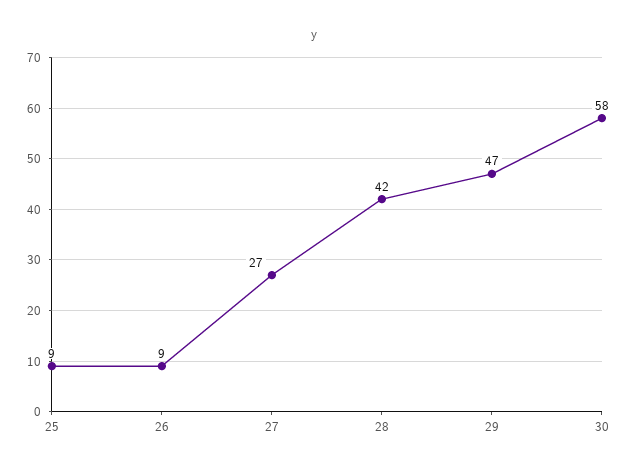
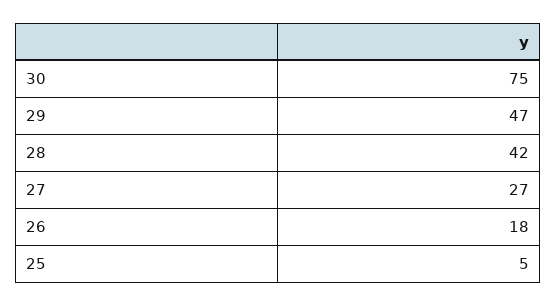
25: 9 -> 5
26: 9 -> 18
30: 58 -> 75

